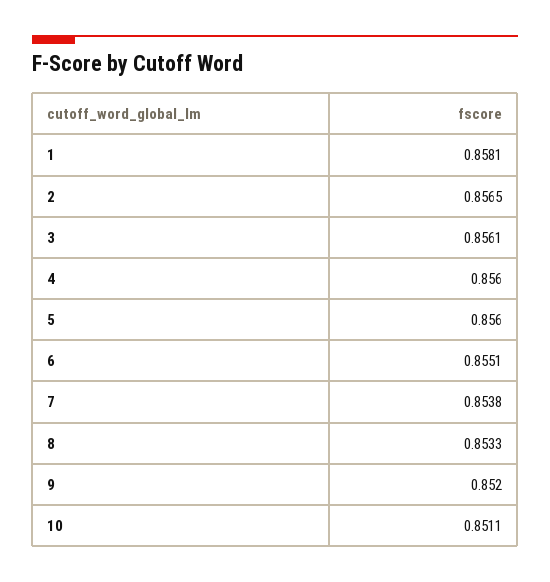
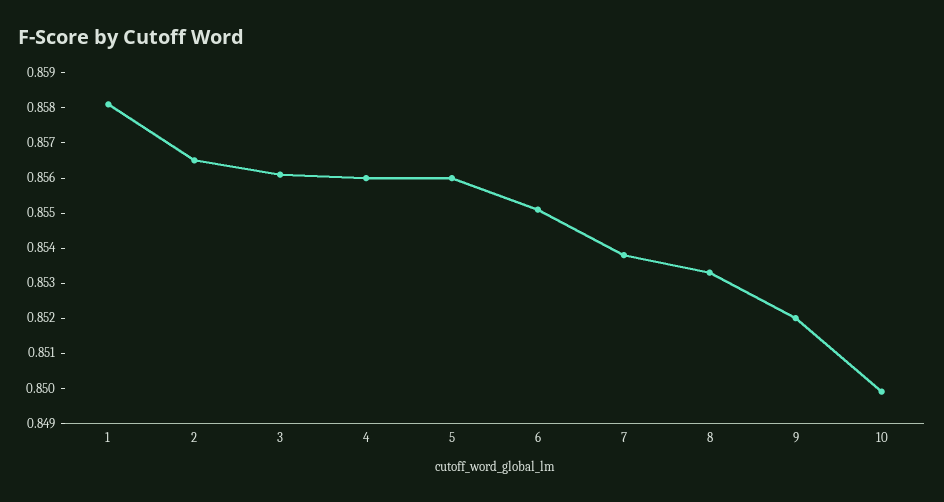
10: 0.8511 -> 0.85

